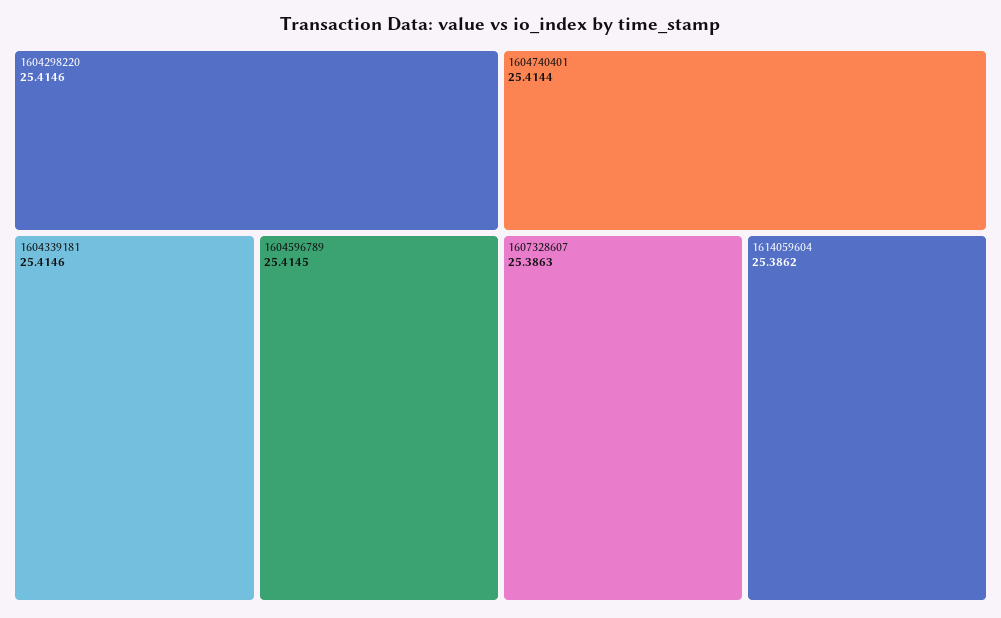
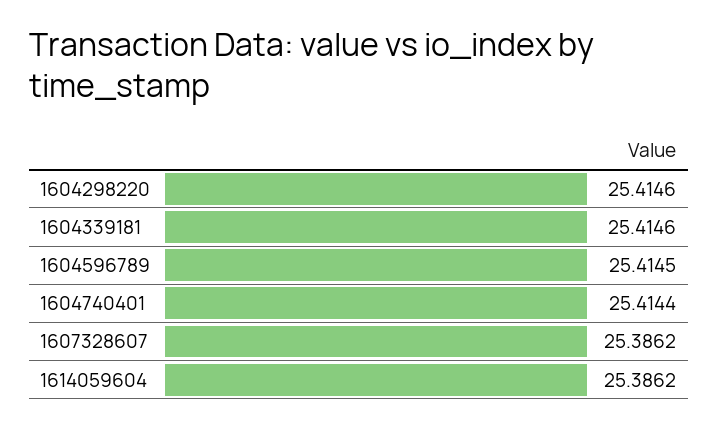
1607328607: 25.3863 -> 25.3862

